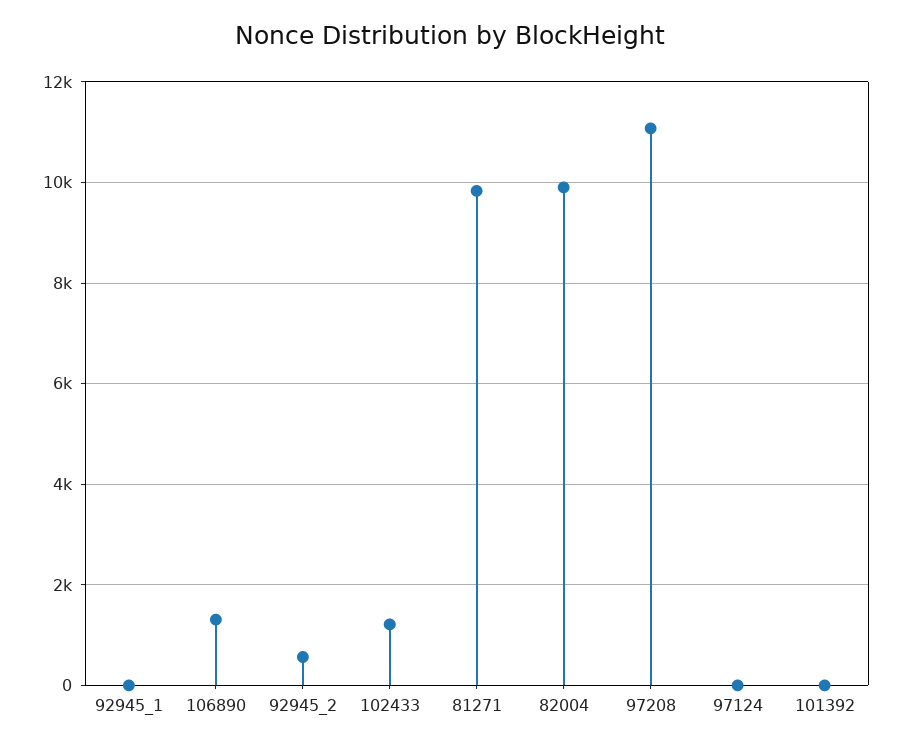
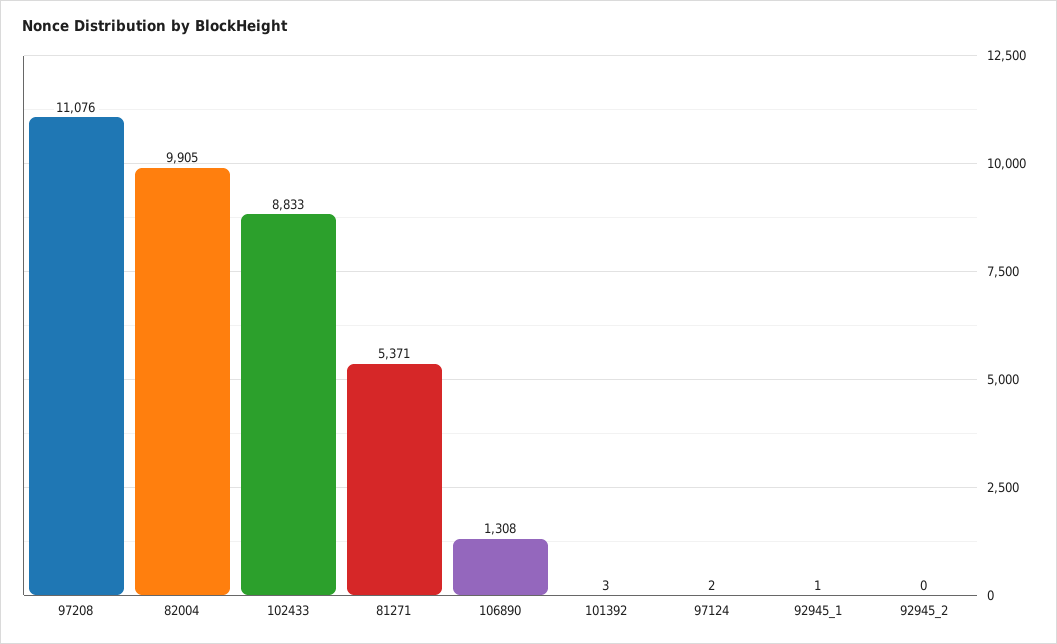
92945_2: 600 -> 0
102433: 1200 -> 8833
81271: 9800 -> 5371

